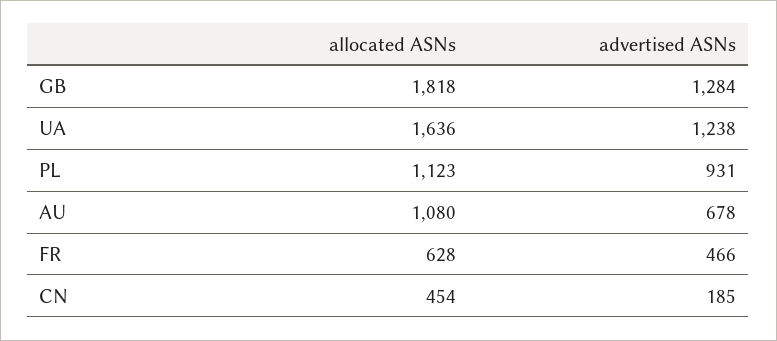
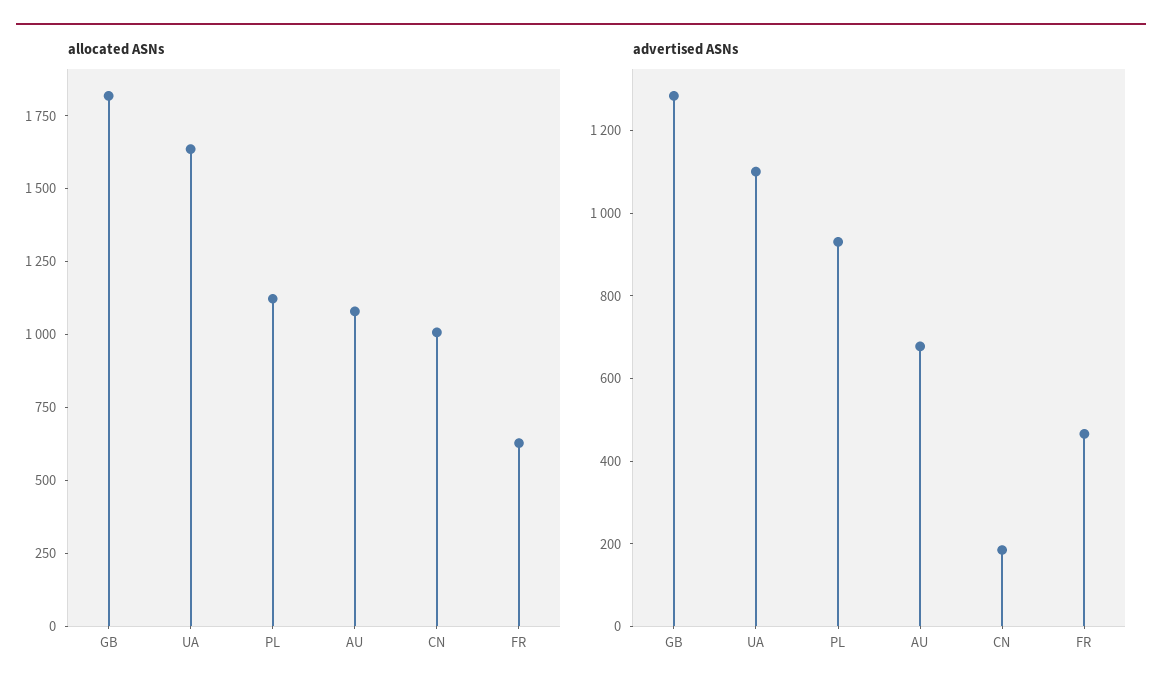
advertised ASNs, UA: 1238 -> 1100
allocated ASNs, CN: 454 -> 1000

